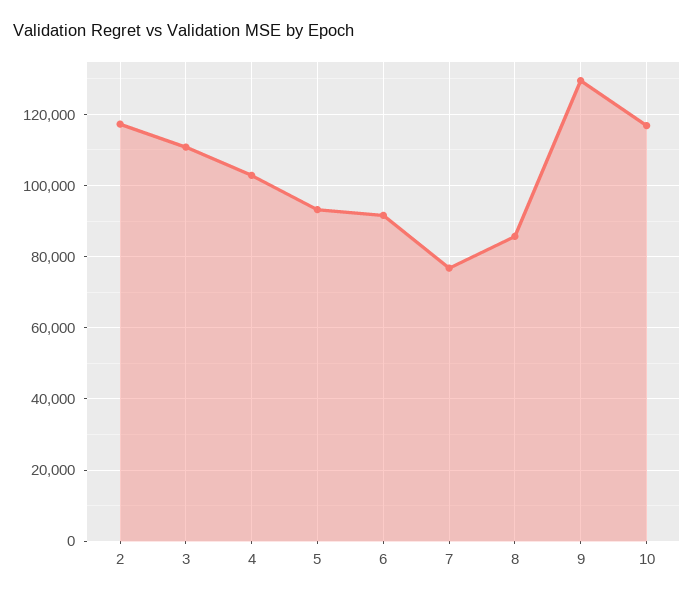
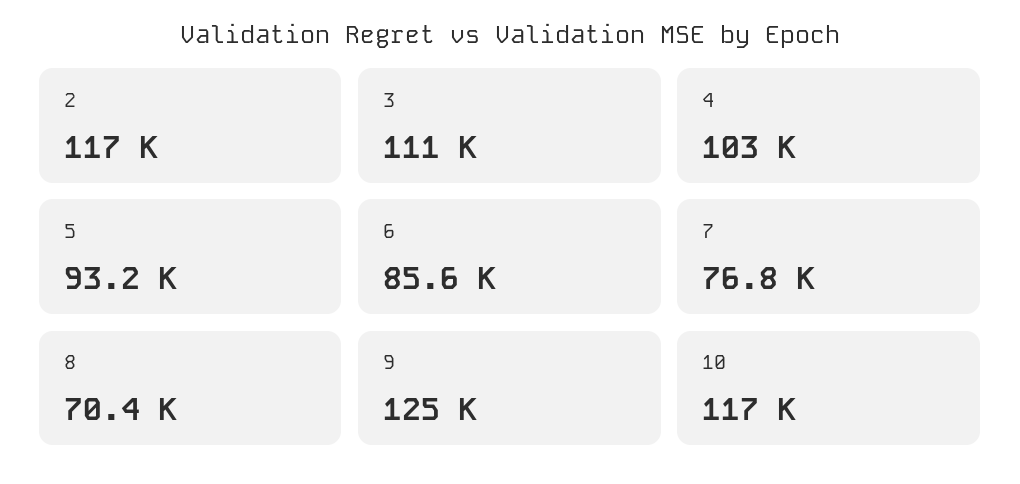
6: 92000 -> 85600
8: 86000 -> 70400
9: 130000 -> 125000

